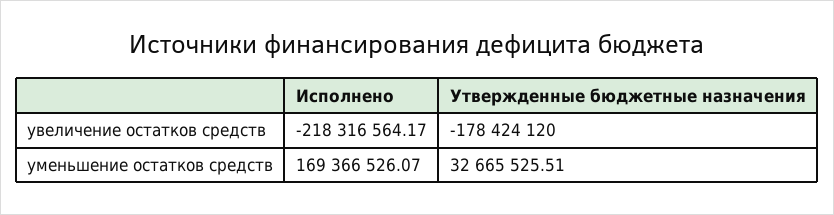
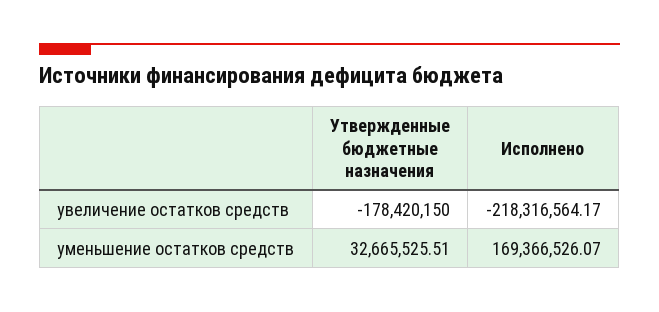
Утвержденные бюджетные назначения, увеличение остатков средств: -178424120 -> -178420150

